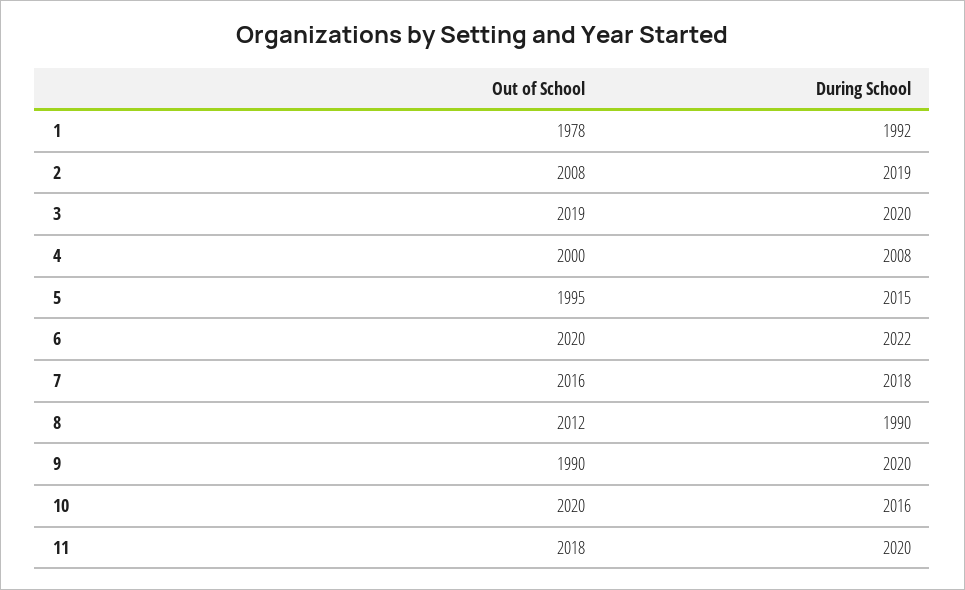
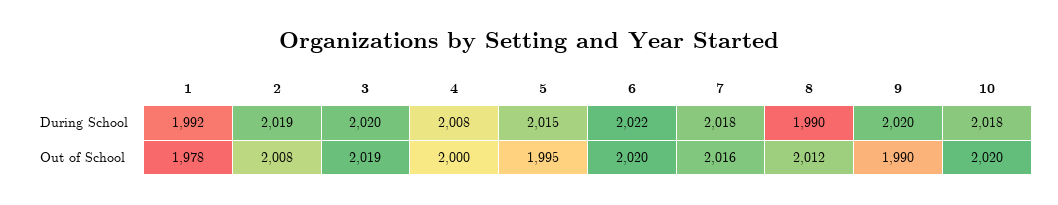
During School, 10: 2016 -> 2018
Out of School, 11: 2018 -> none
During School, 11: 2020 -> none

